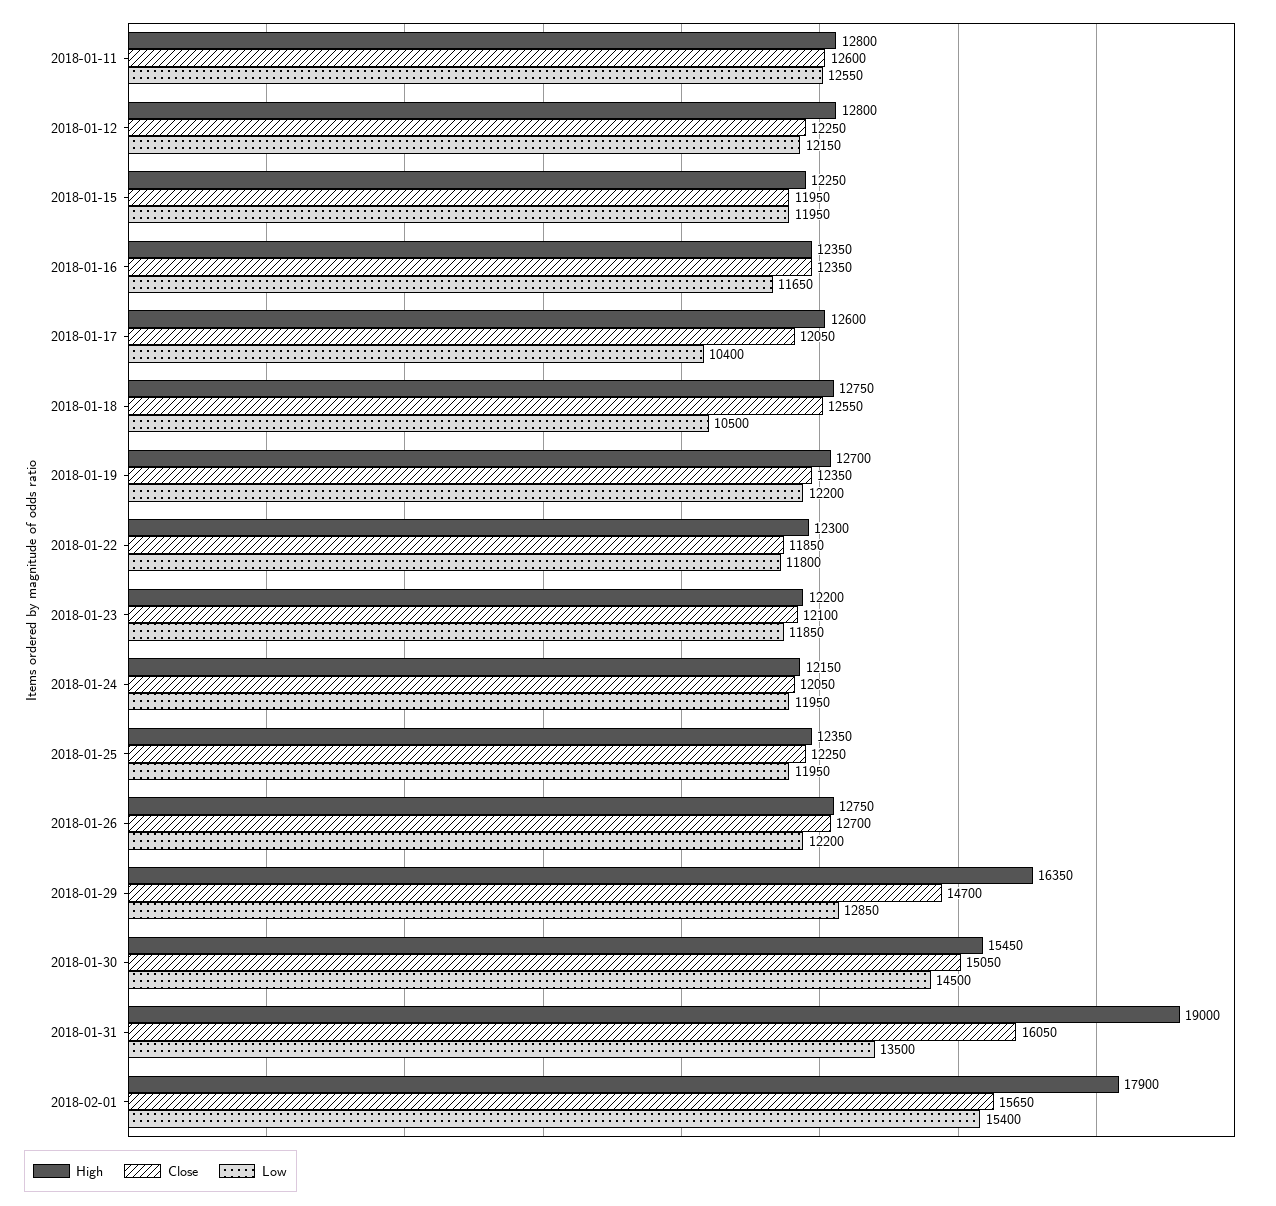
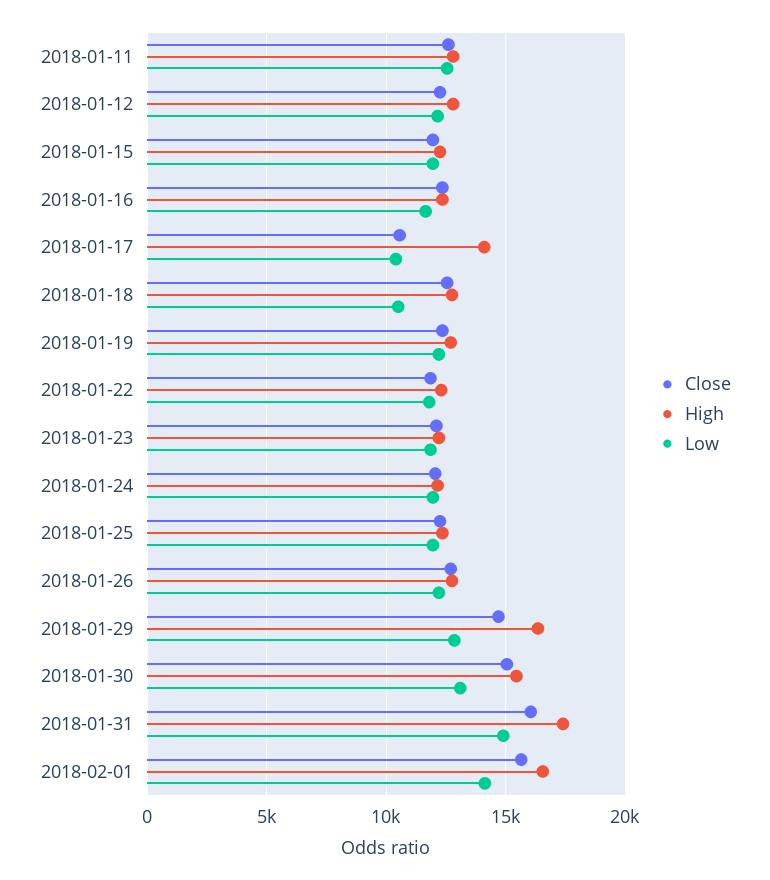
High, 2018-01-17: 12600 -> 14000
Close, 2018-01-17: 12050 -> 10500
Low, 2018-01-30: 14500 -> 13000
High, 2018-01-31: 19000 -> 17500
Low, 2018-01-31: 13500 -> 15000
High, 2018-02-01: 17900 -> 16500
Low, 2018-02-01: 15400 -> 14000

